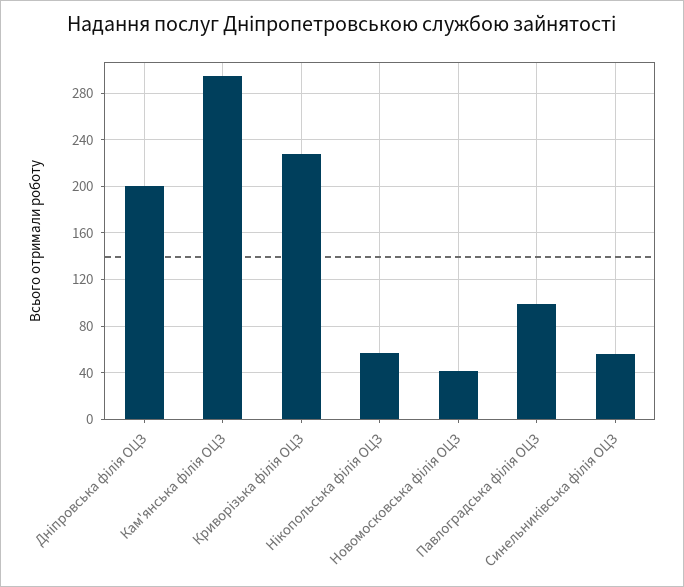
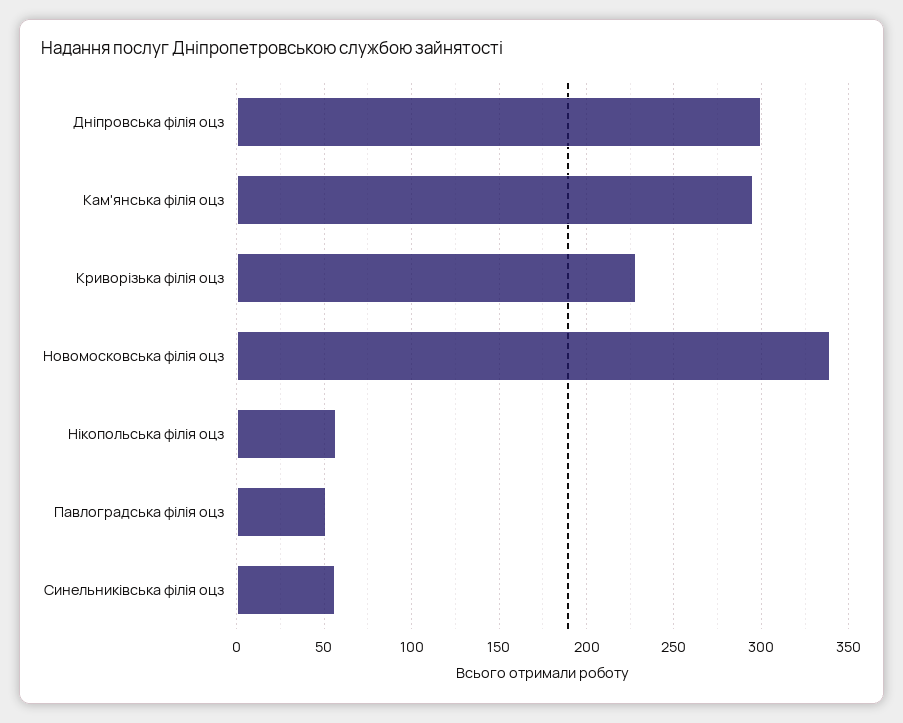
Дніпровська філія ОЦЗ: 200 -> 300
Новомосковська філія ОЦЗ: 40 -> 340
Павлоградська філія ОЦЗ: 100 -> 50

